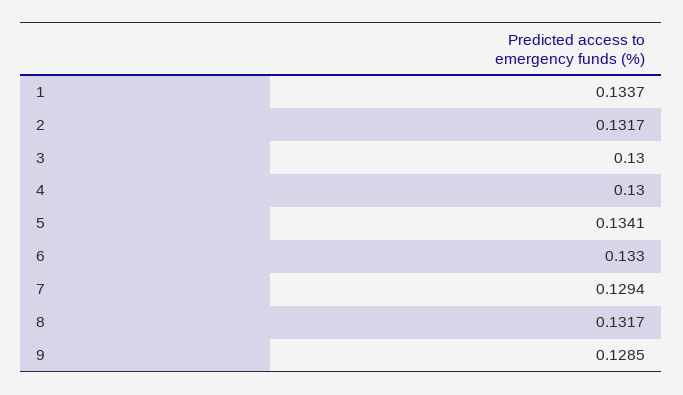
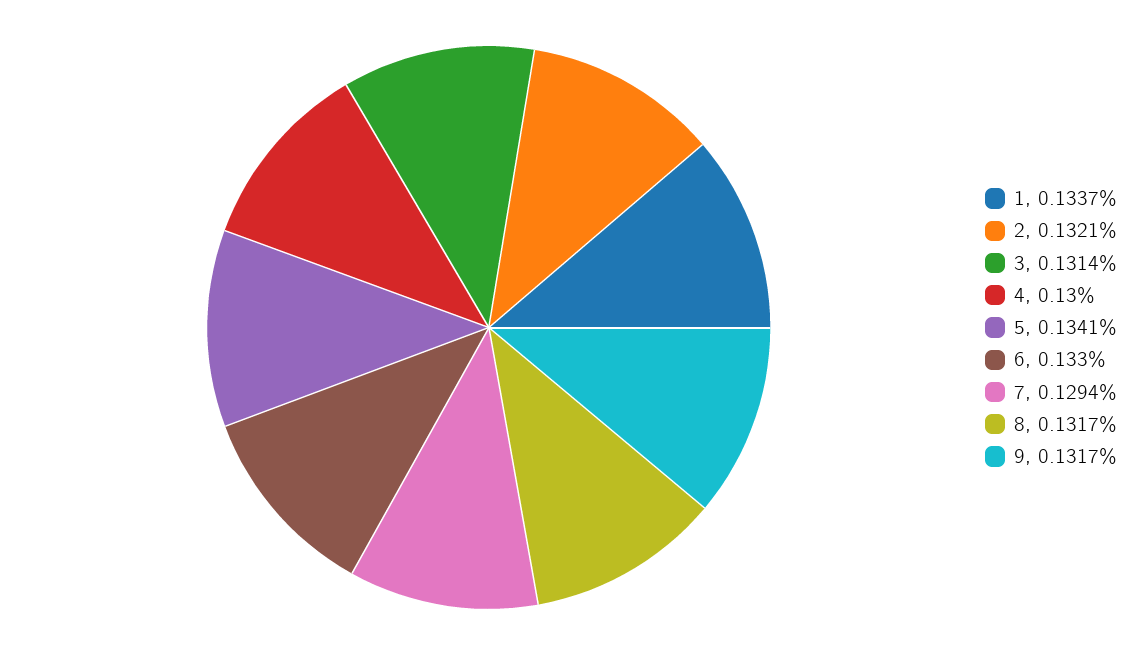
2: 0.1317 -> 0.1321
3: 0.13 -> 0.1314
9: 0.1285 -> 0.1317

